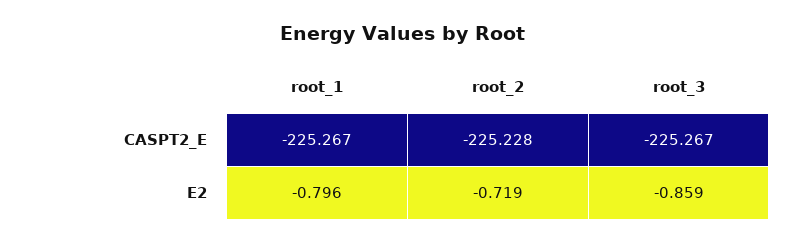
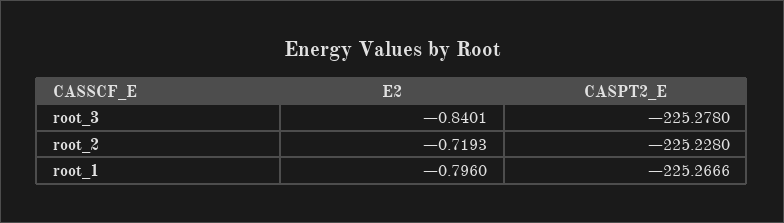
root_3, CASPT2_E: -225.267 -> -225.278
root_3, E2: -0.859 -> -0.8401

